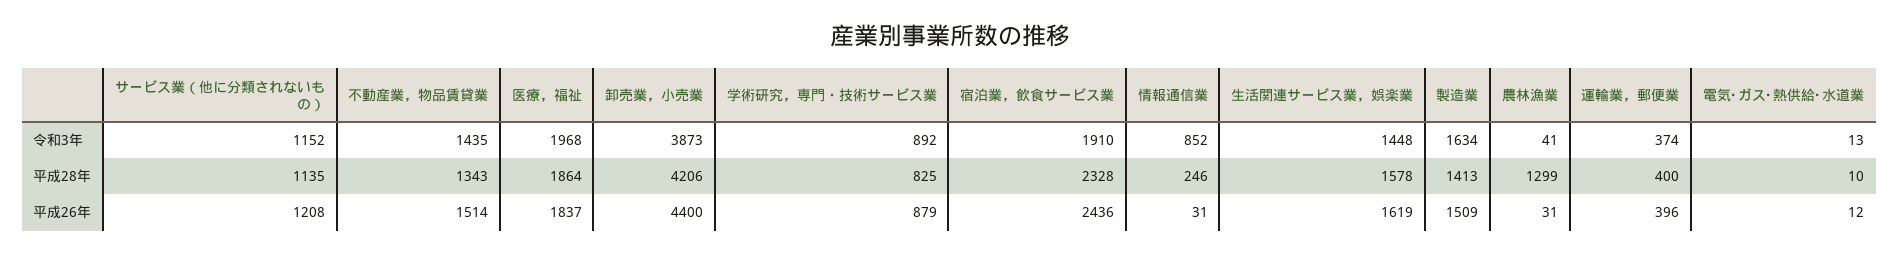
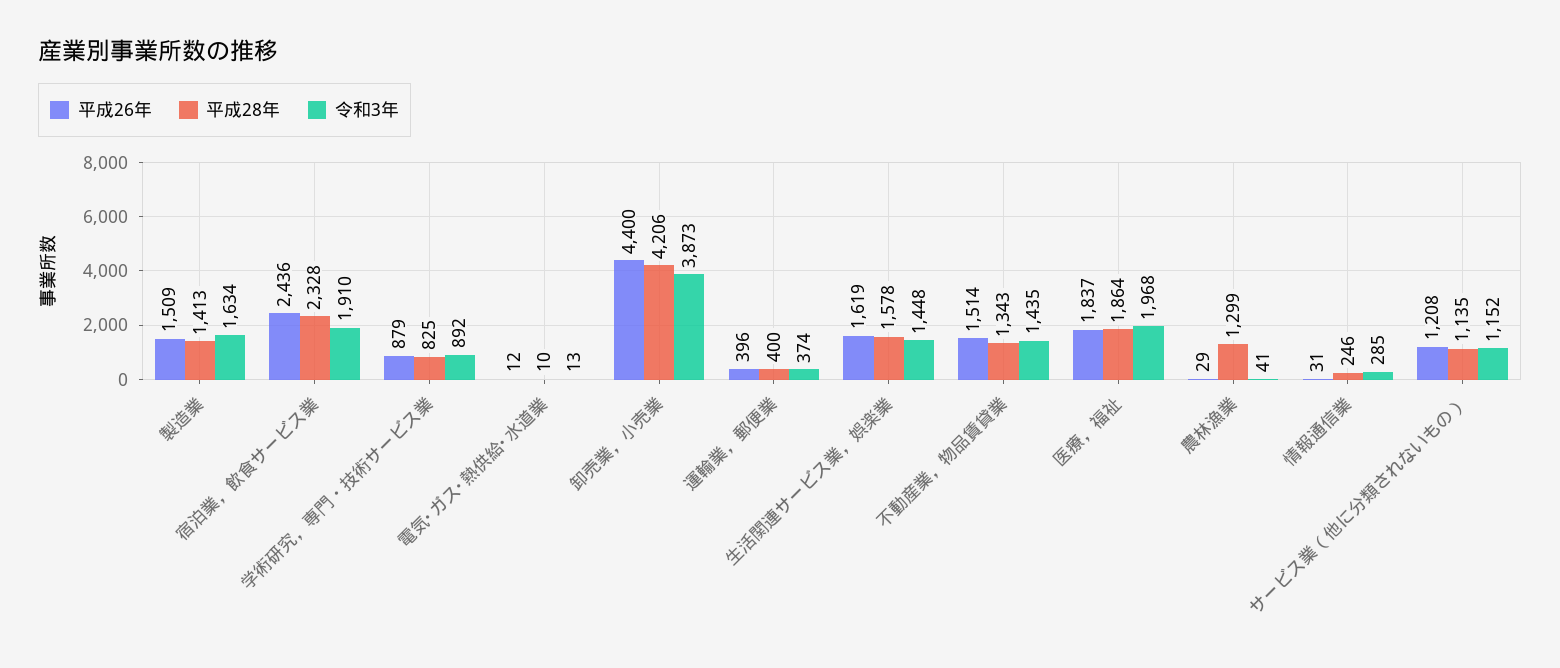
令和3年, 情報通信業: 852 -> 285
平成26年, 農林漁業: 31 -> 29

